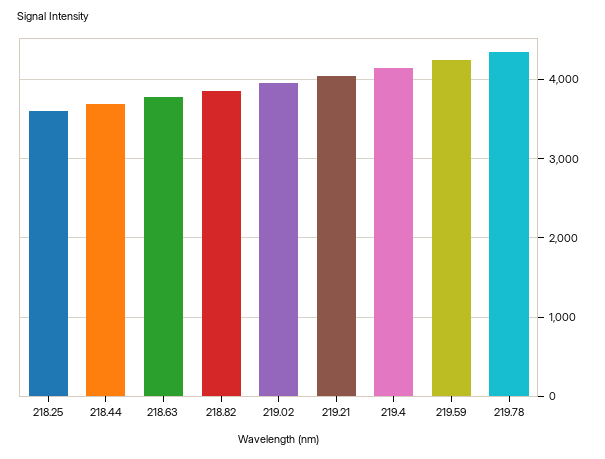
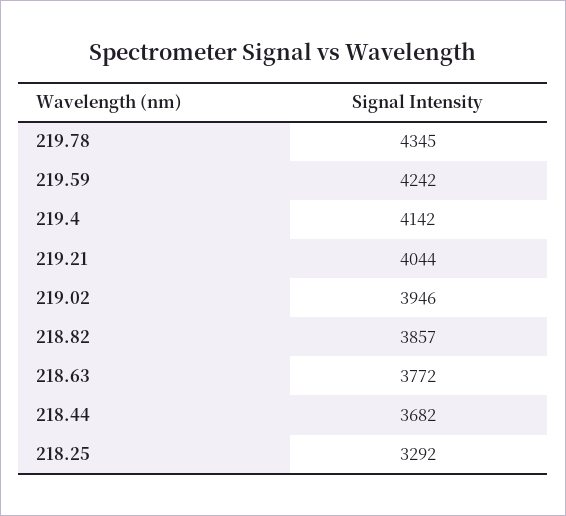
218.25: 3600 -> 3292

